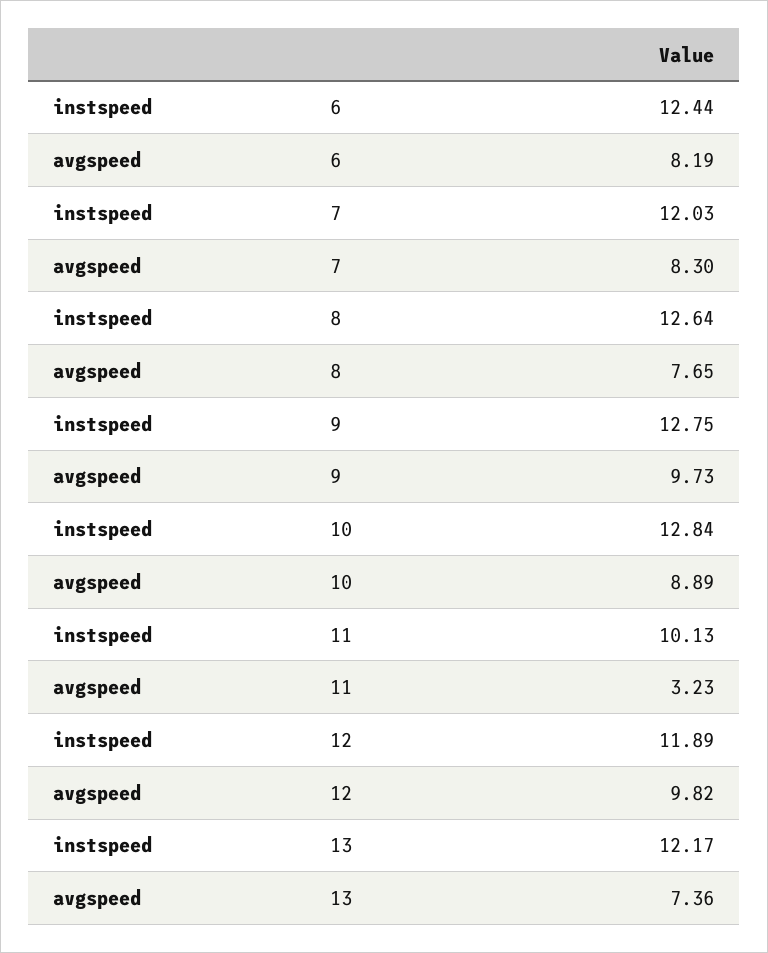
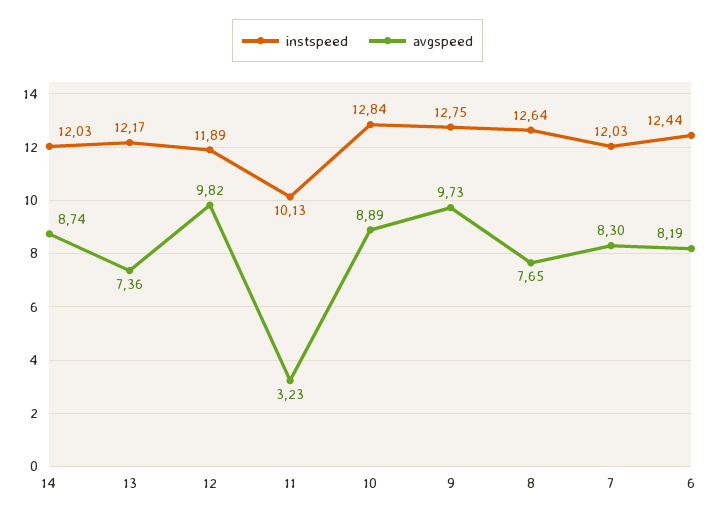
instspeed, 14: none -> 12.03
avgspeed, 14: none -> 8.74

